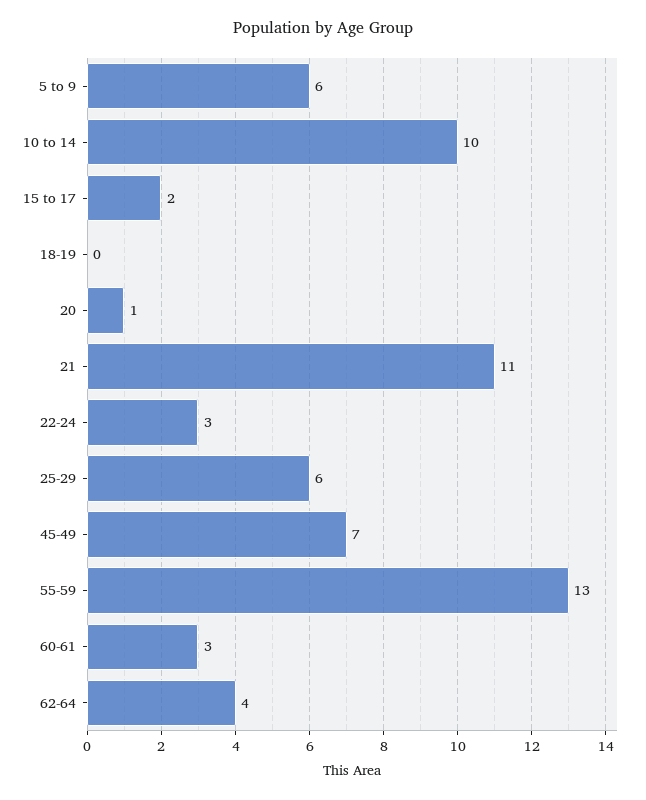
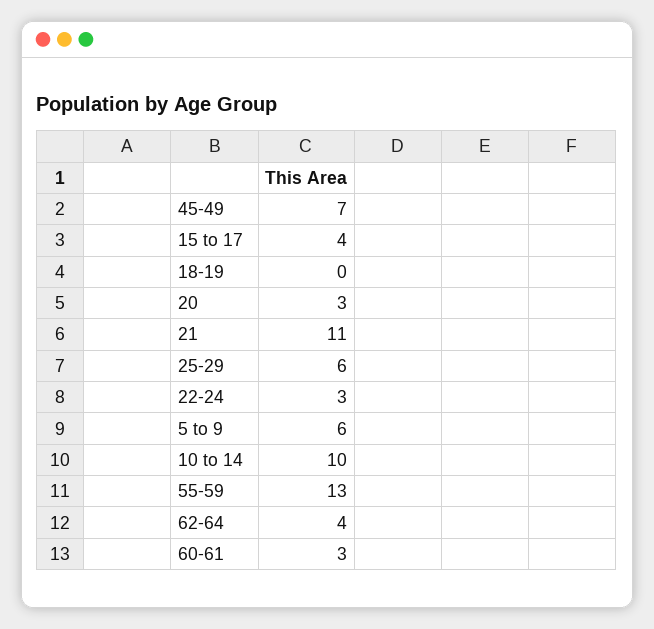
15 to 17: 2 -> 4
20: 1 -> 3

